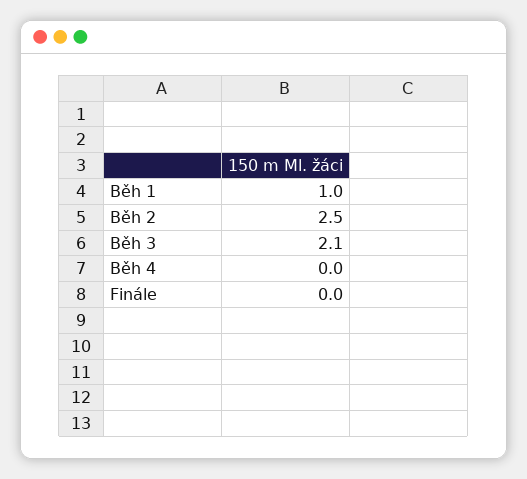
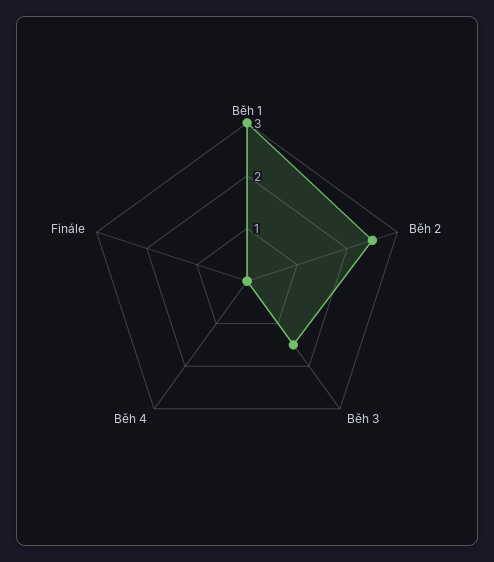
Běh 1: 1 -> 3
Běh 3: 2.1 -> 1.5

